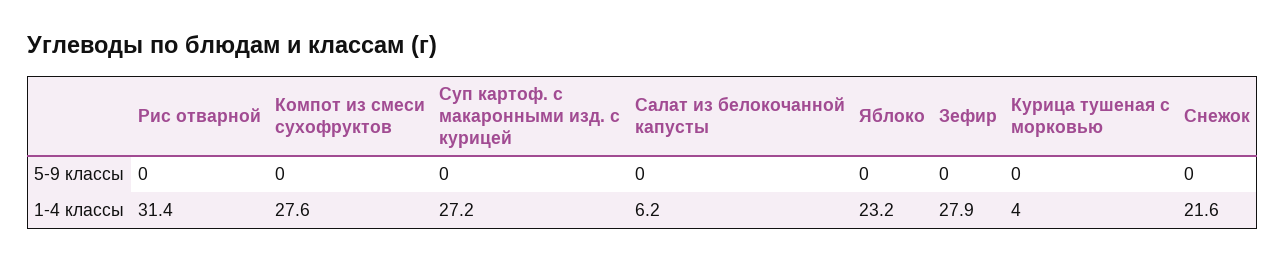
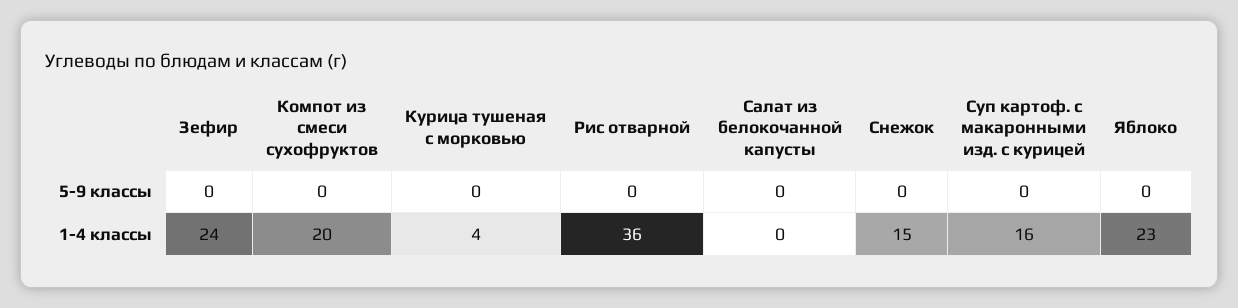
Рис отварной, 1-4 классы: 31.4 -> 36
Компот из смеси сухофруктов, 1-4 классы: 27.6 -> 20
Суп картоф. с макаронными изд. с курицей, 1-4 классы: 27.2 -> 16
Салат из белокочанной капусты, 1-4 классы: 6.2 -> 0
Зефир, 1-4 классы: 27.9 -> 24
Снежок, 1-4 классы: 21.6 -> 15

